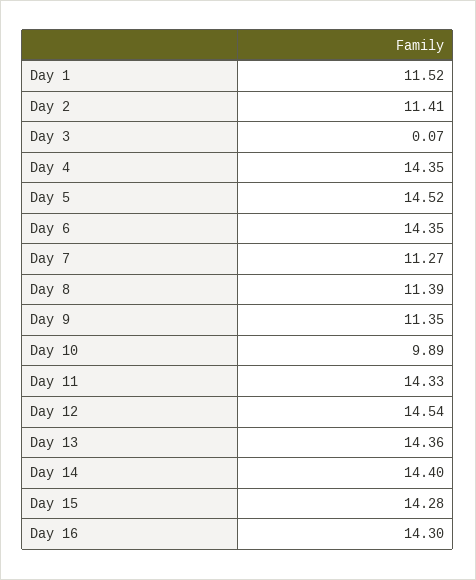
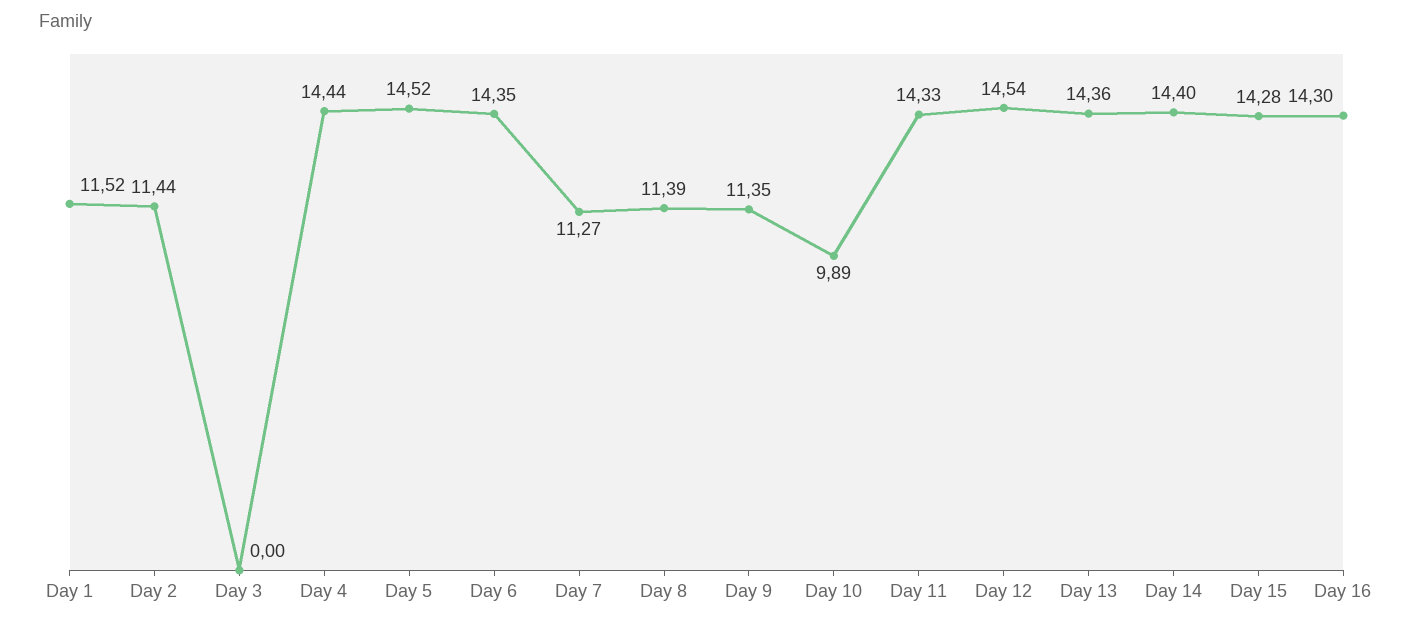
Day 2: 11.41 -> 11.44
Day 3: 0.07 -> 0
Day 4: 14.35 -> 14.44

